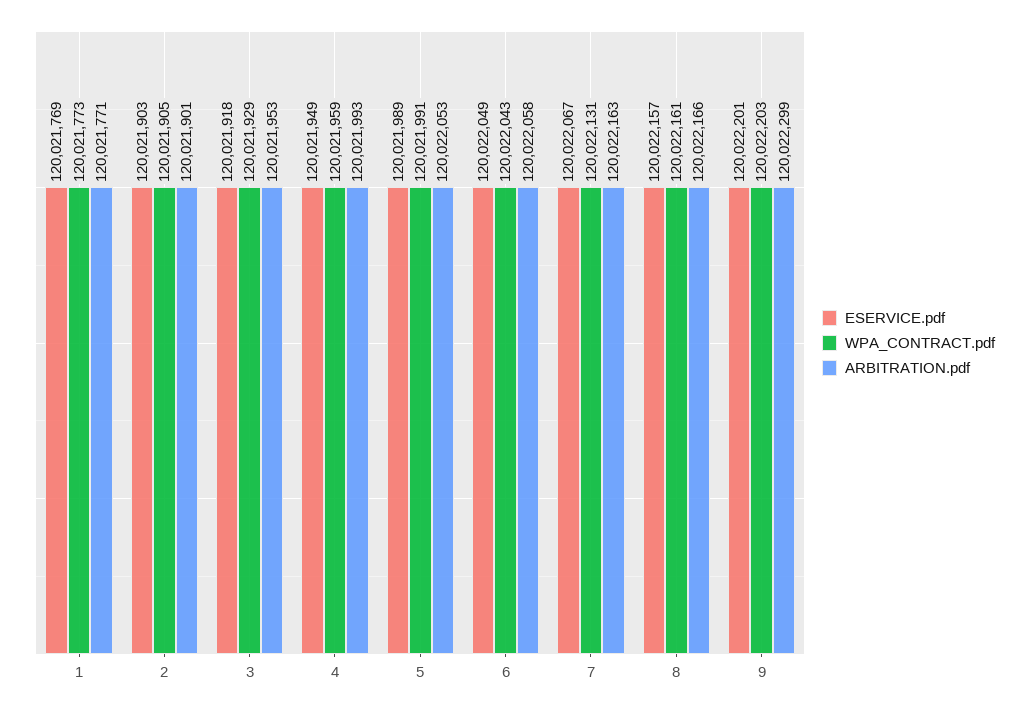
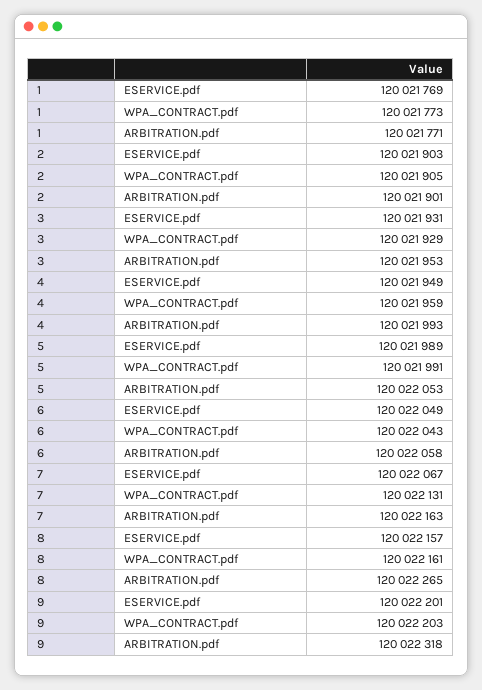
ESERVICE.pdf, 3: 120021918 -> 120021931
ARBITRATION.pdf, 8: 120022166 -> 120022265
ARBITRATION.pdf, 9: 120022299 -> 120022318

